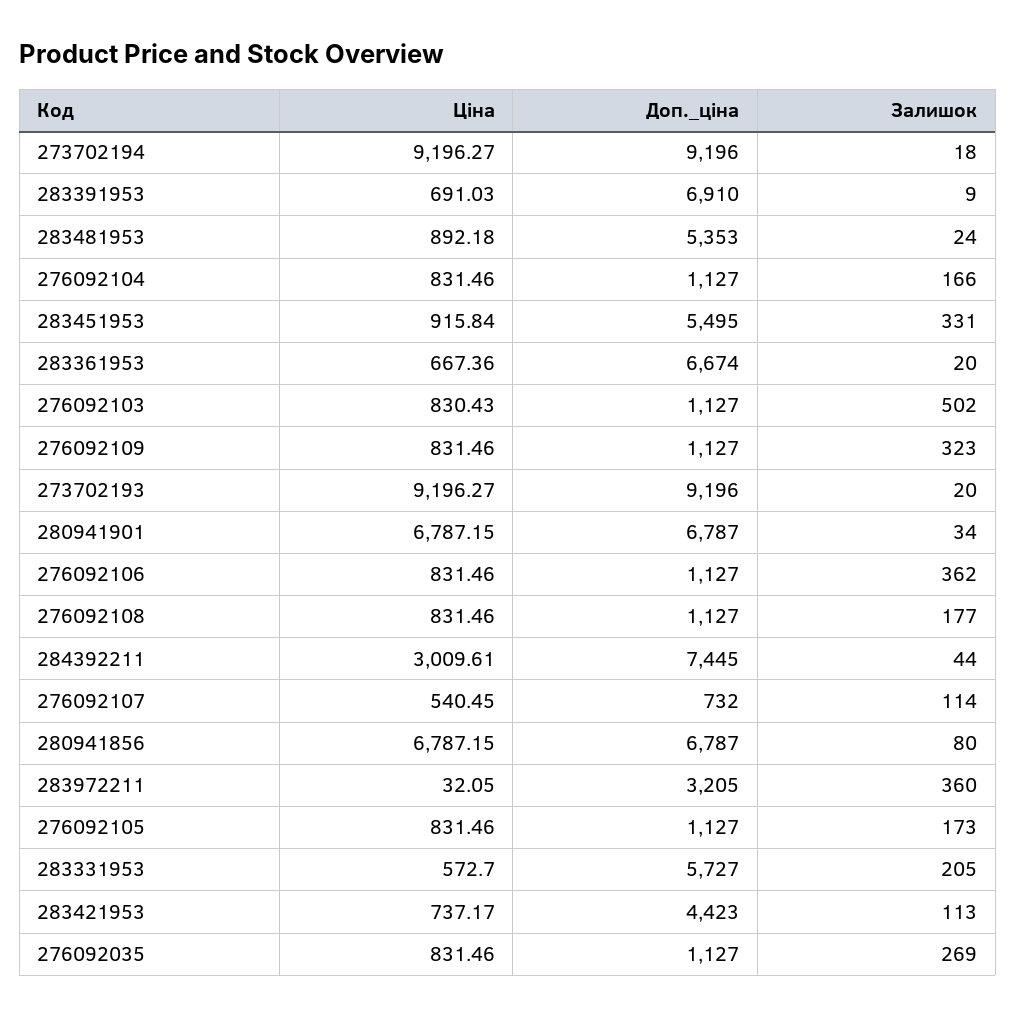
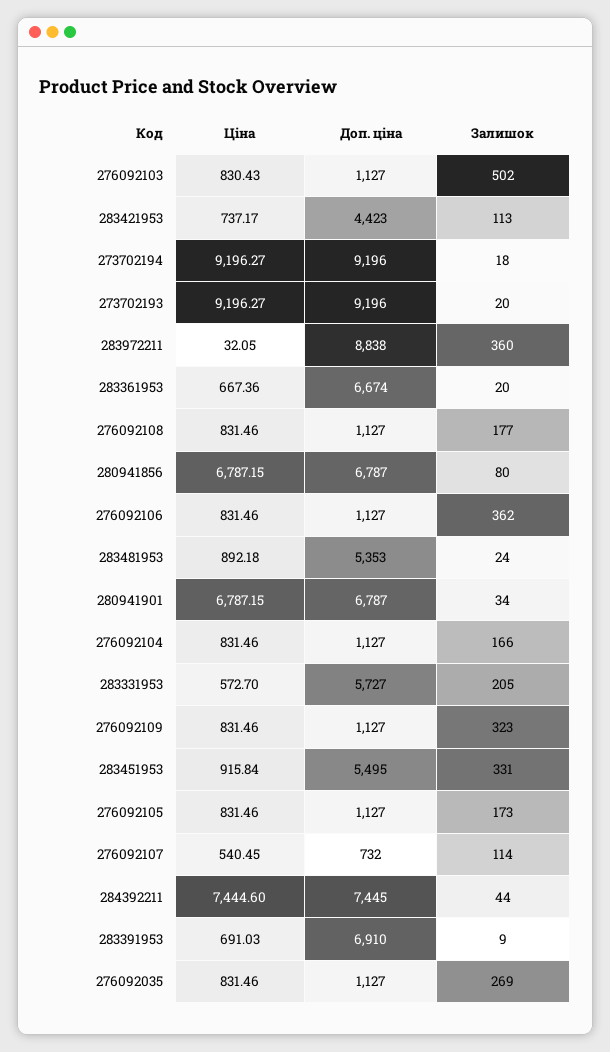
Ціна, 284392211: 3009.61 -> 7444.6
Доп._ціна, 283972211: 3205 -> 8838

